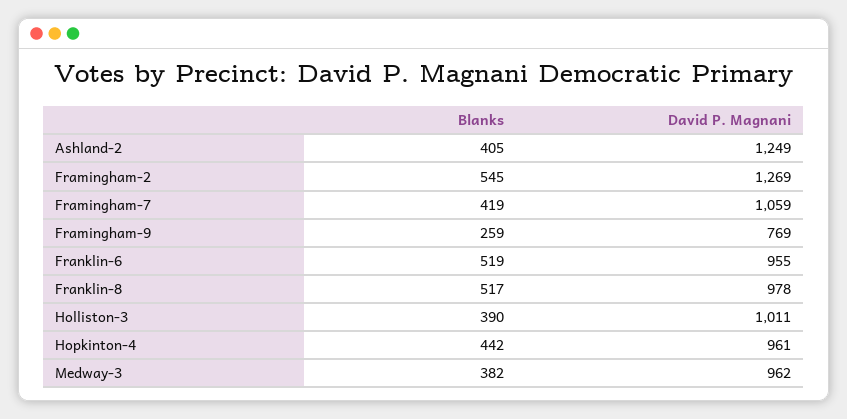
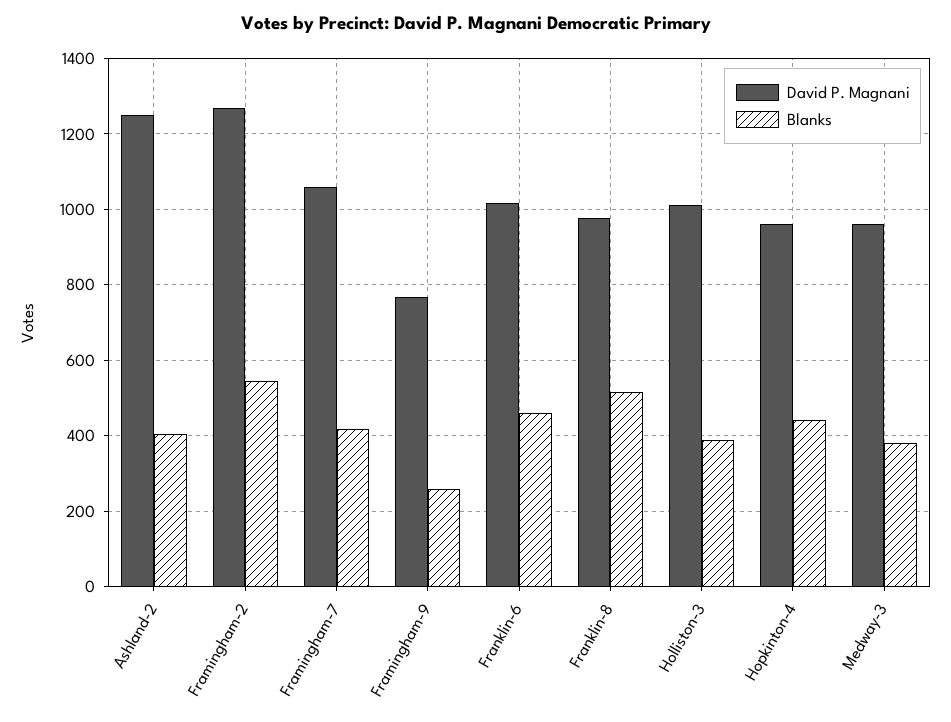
Blanks, Franklin-6: 519 -> 460
David P. Magnani, Franklin-6: 955 -> 1020

